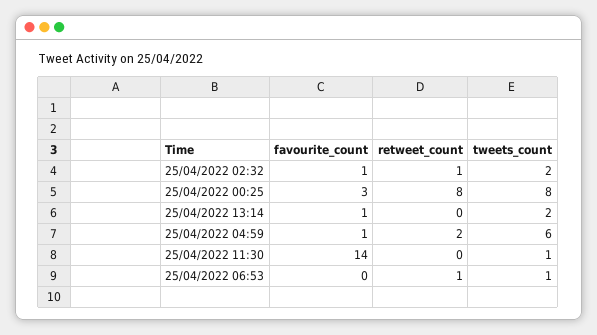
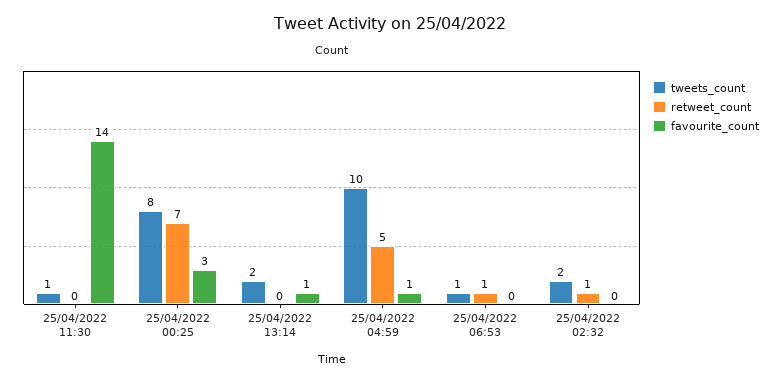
favourite_count, 25/04/2022 02:32: 1 -> 0
retweet_count, 25/04/2022 00:25: 8 -> 7
retweet_count, 25/04/2022 04:59: 2 -> 5
tweets_count, 25/04/2022 04:59: 6 -> 10

